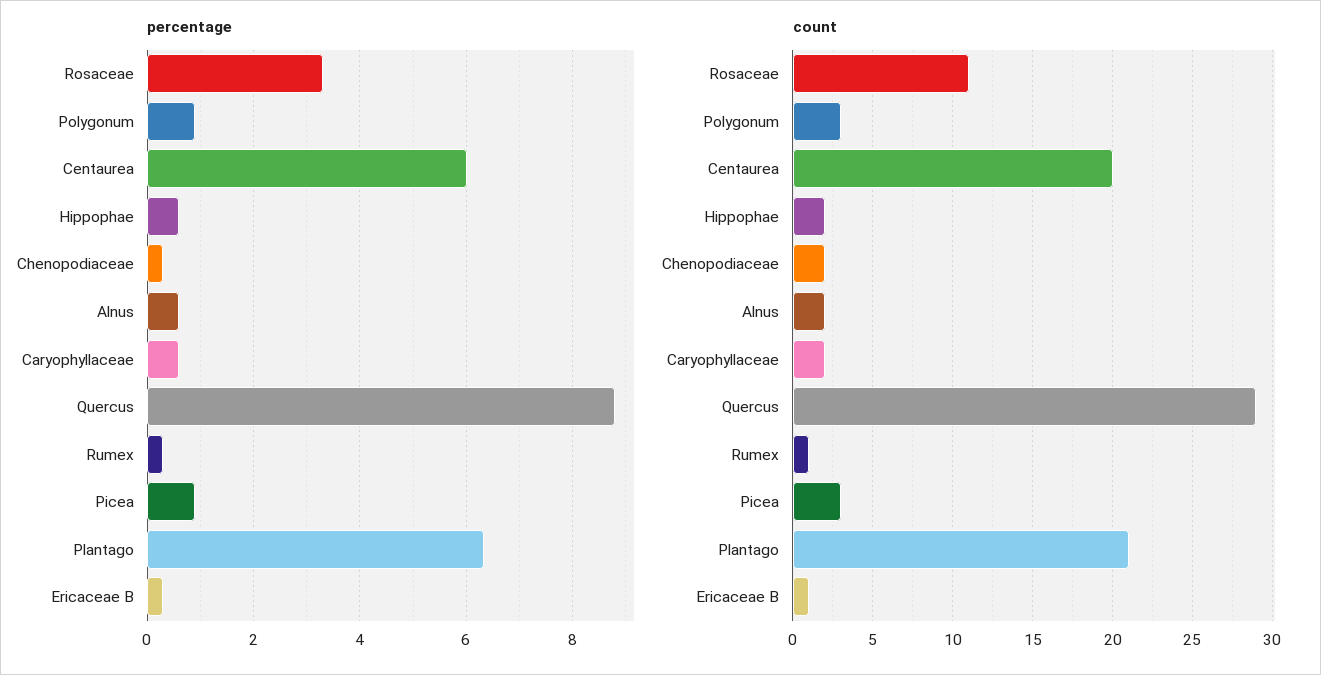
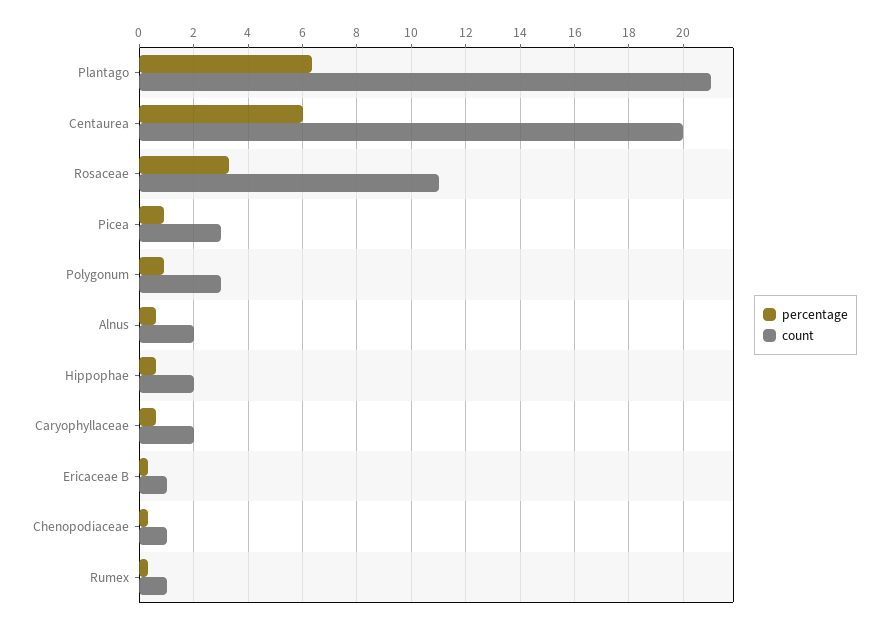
percentage, Quercus: 8.8 -> none
count, Chenopodiaceae: 2 -> 1
count, Quercus: 29 -> none

